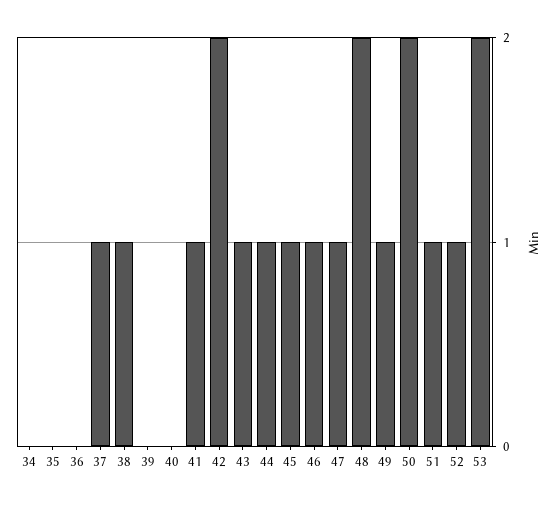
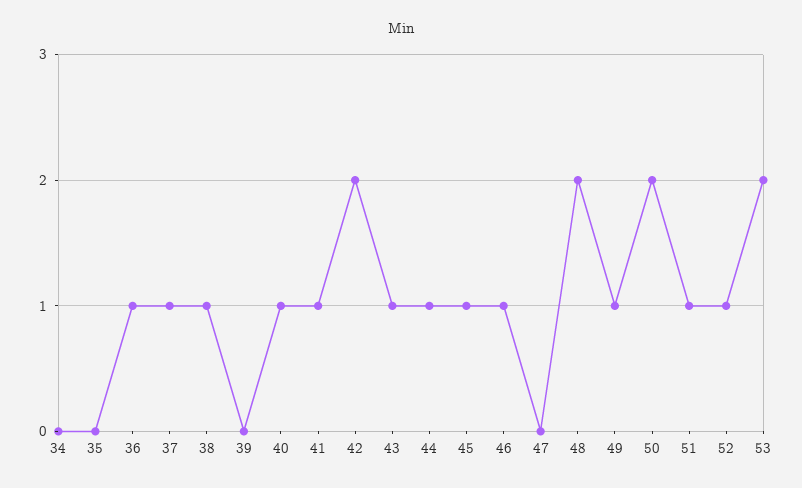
36: 0 -> 1
40: 0 -> 1
47: 1 -> 0

